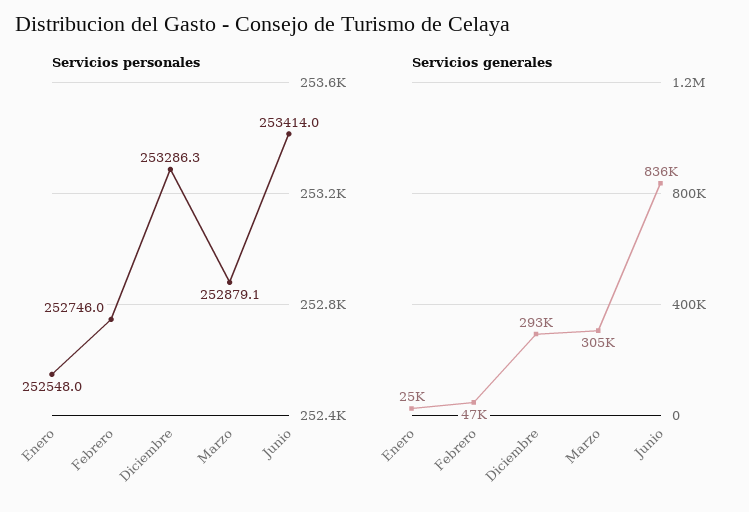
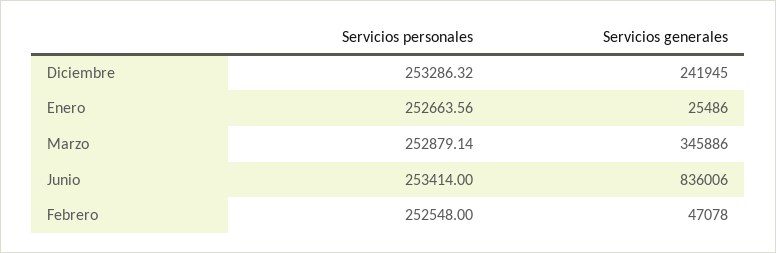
Servicios personales, Enero: 252548 -> 252663.56
Servicios personales, Febrero: 252746 -> 252548
Servicios generales, Diciembre: 293000 -> 241945
Servicios generales, Marzo: 305000 -> 345886

